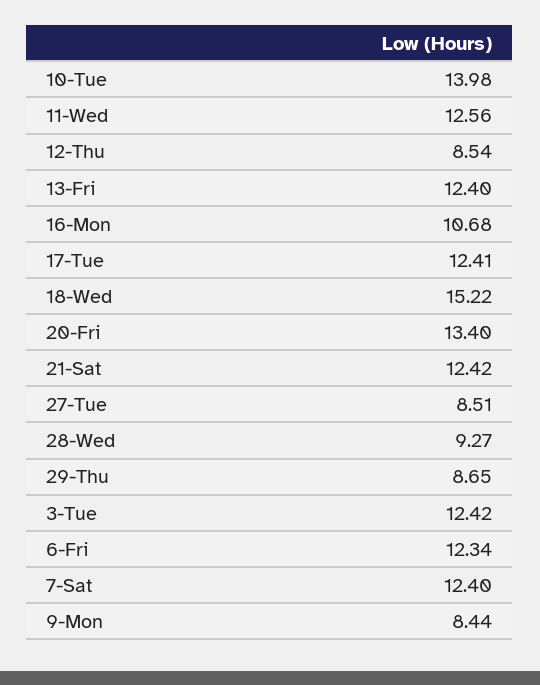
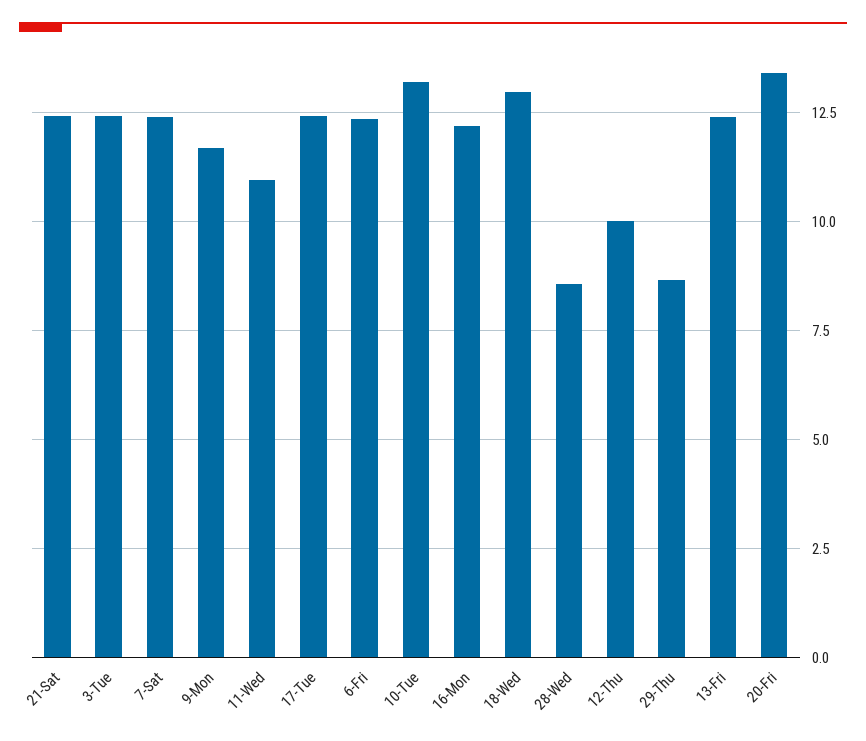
10-Tue: 13.98 -> 13.25
11-Wed: 12.56 -> 11
12-Thu: 8.54 -> 10
16-Mon: 10.68 -> 12.25
18-Wed: 15.22 -> 13
27-Tue: 8.51 -> none
28-Wed: 9.27 -> 8.5
9-Mon: 8.44 -> 11.75

